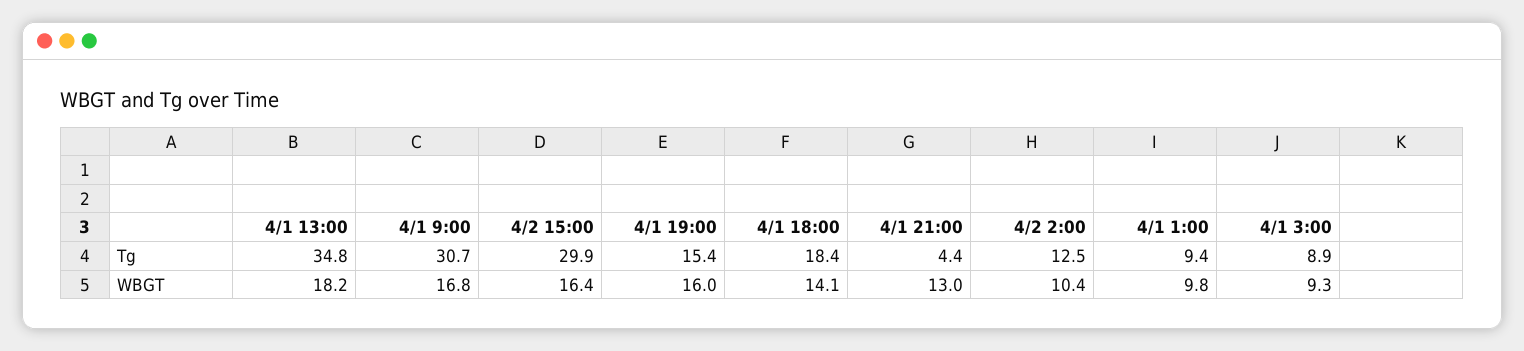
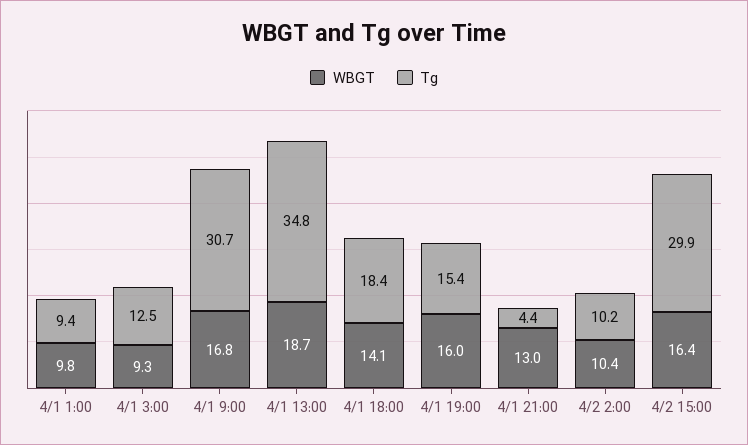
Tg, 4/2 2:00: 12.5 -> 10.2
Tg, 4/1 3:00: 8.9 -> 12.5
WBGT, 4/1 13:00: 18.2 -> 18.7

